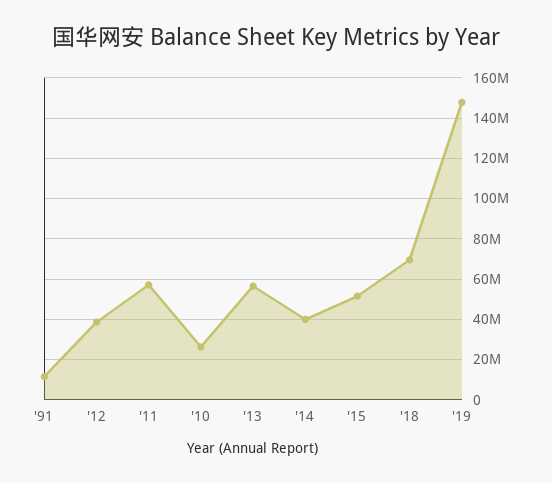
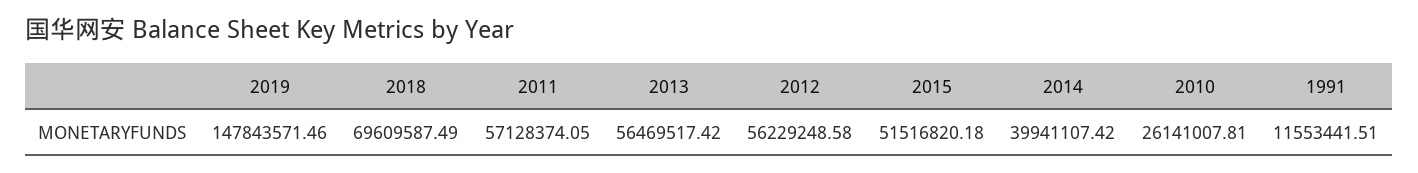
'12: 40000000 -> 56229248.58

